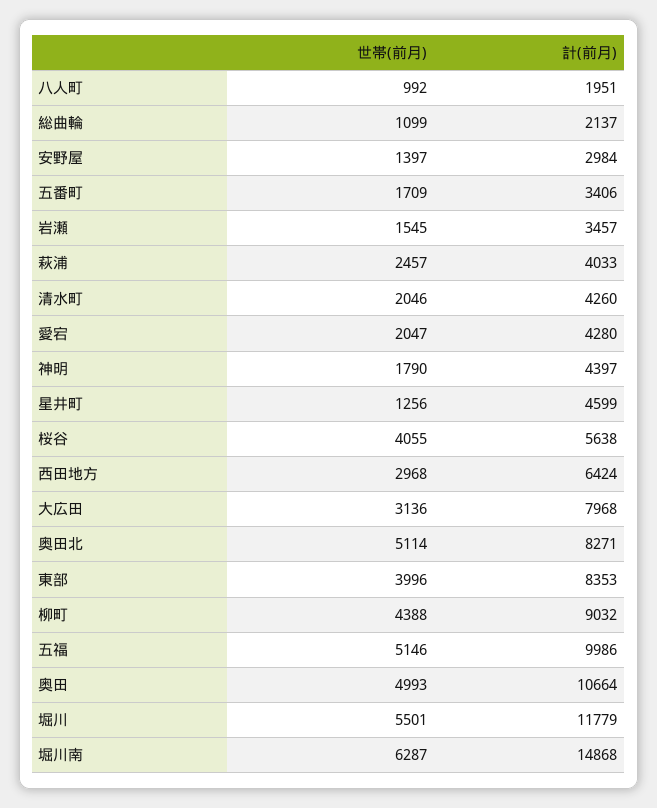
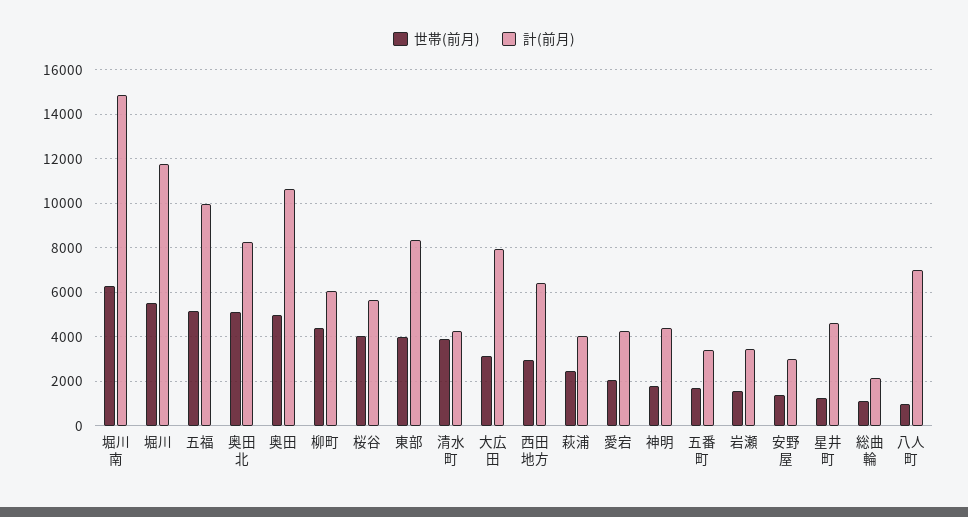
計(前月), 八人町: 1951 -> 7000
世帯(前月), 清水町: 2046 -> 4000
計(前月), 柳町: 9032 -> 6000

